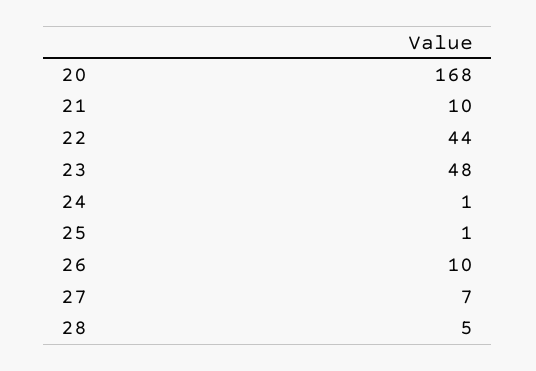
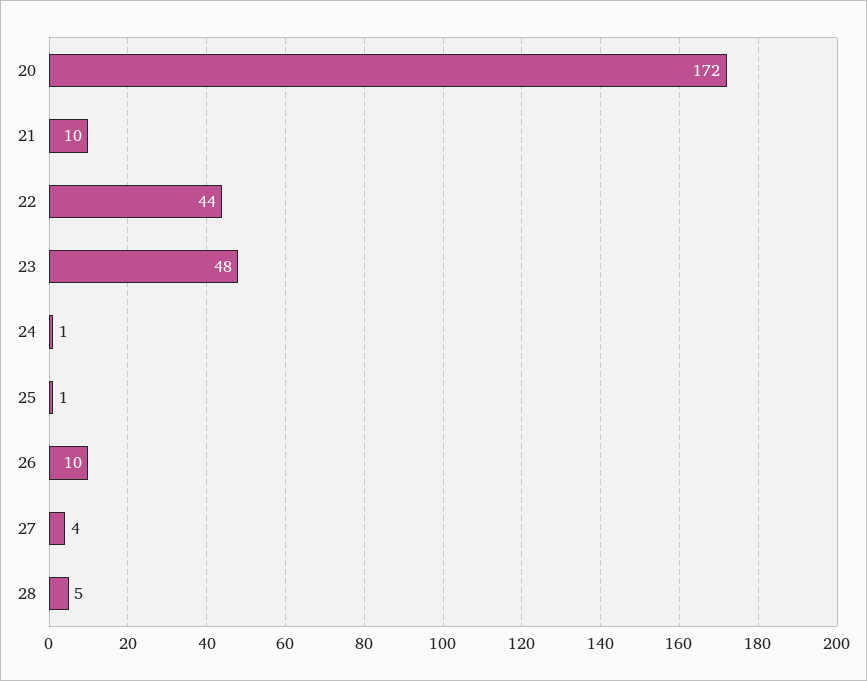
20: 168 -> 172
27: 7 -> 4

